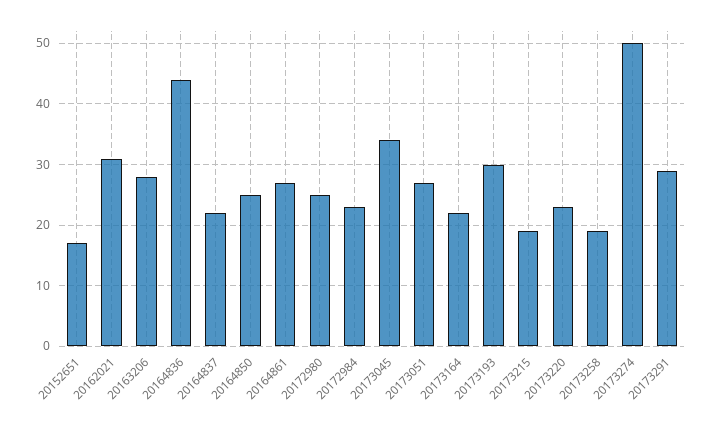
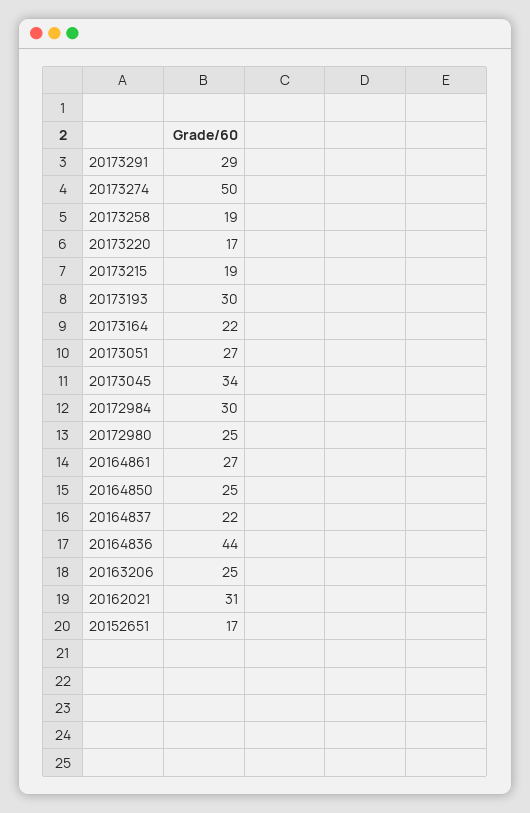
20163206: 28 -> 25
20172984: 23 -> 30
20173220: 23 -> 17

